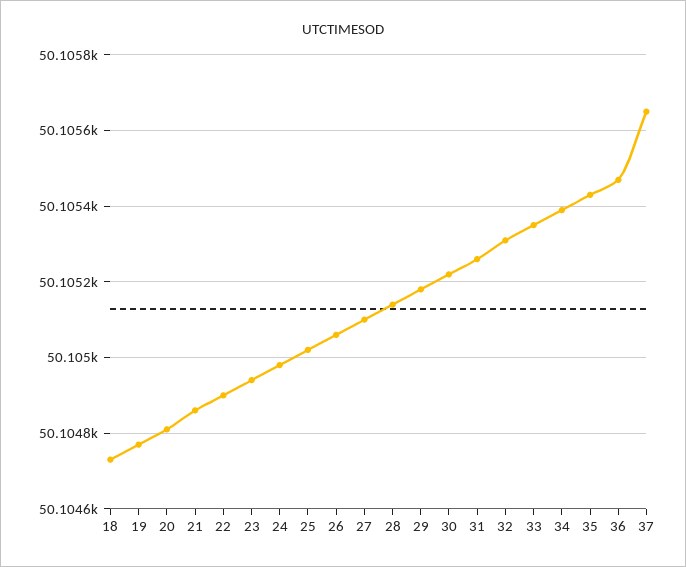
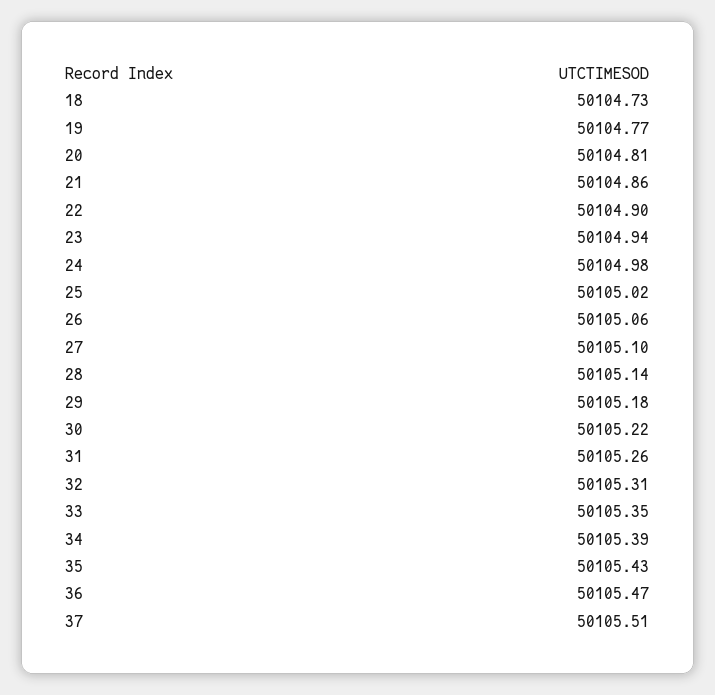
37: 50105.65 -> 50105.51

